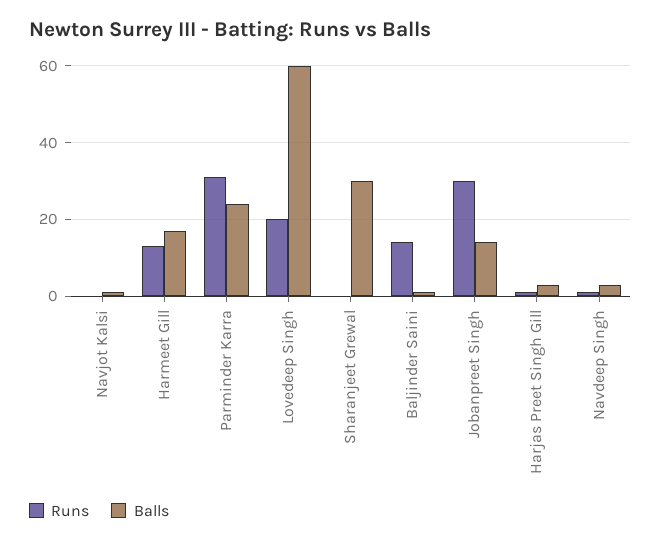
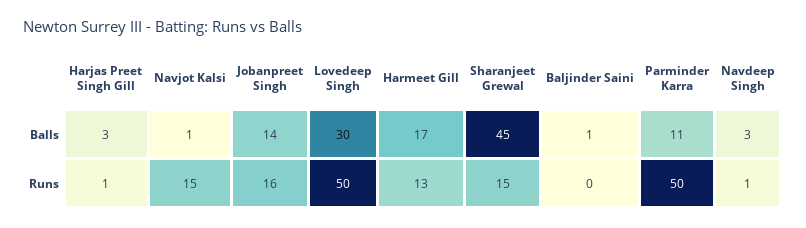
Runs, Navjot Kalsi: 0 -> 15
Runs, Parminder Karra: 30 -> 50
Balls, Parminder Karra: 25 -> 11
Runs, Lovedeep Singh: 20 -> 50
Balls, Lovedeep Singh: 60 -> 30
Runs, Sharanjeet Grewal: 0 -> 15
Balls, Sharanjeet Grewal: 30 -> 45
Runs, Baljinder Saini: 15 -> 0
Runs, Jobanpreet Singh: 30 -> 16

